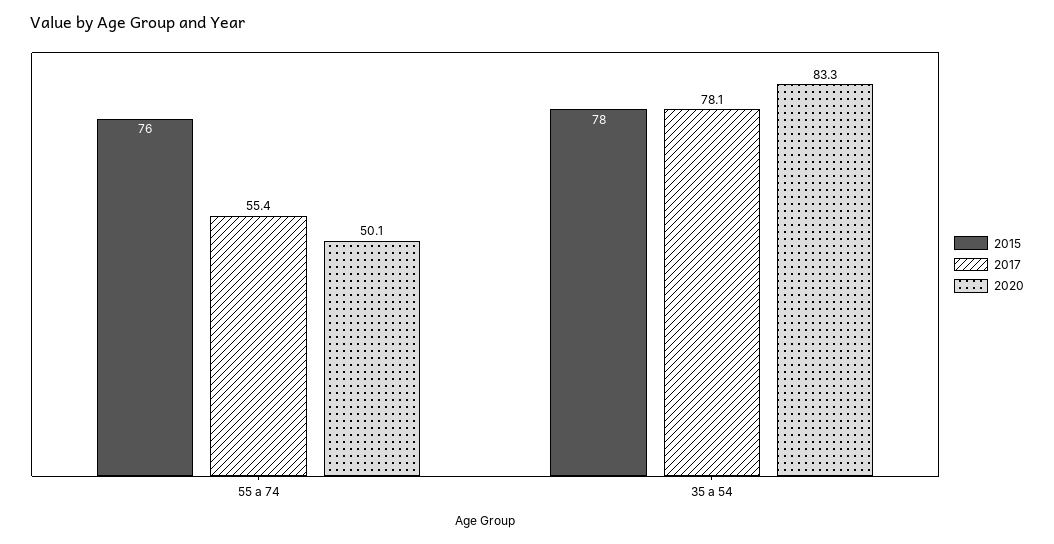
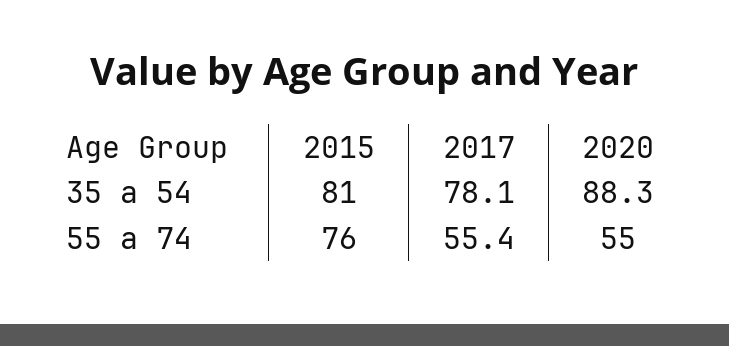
2020, 55 a 74: 50.1 -> 55
2015, 35 a 54: 78 -> 81
2020, 35 a 54: 83.3 -> 88.3

